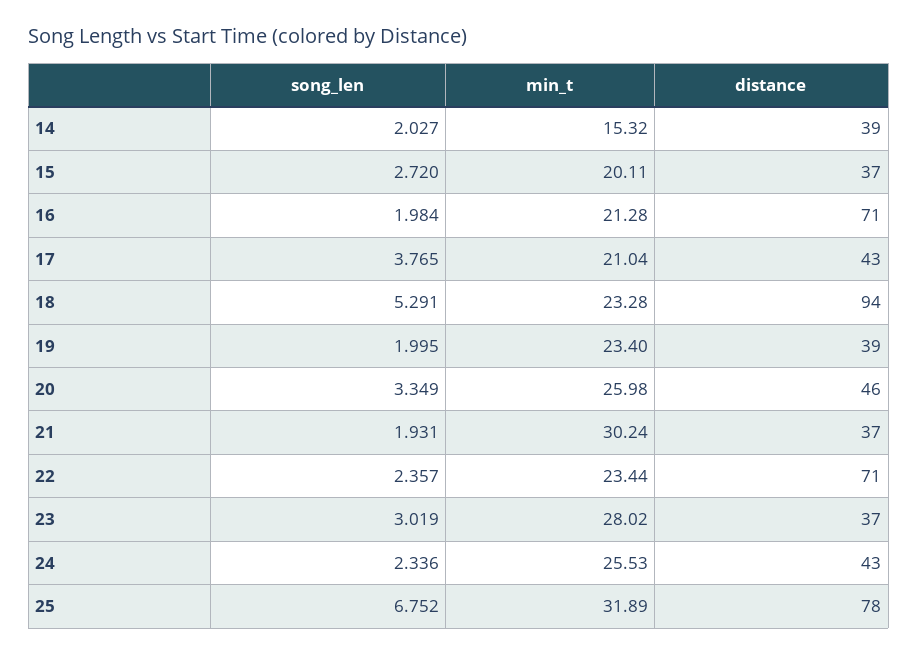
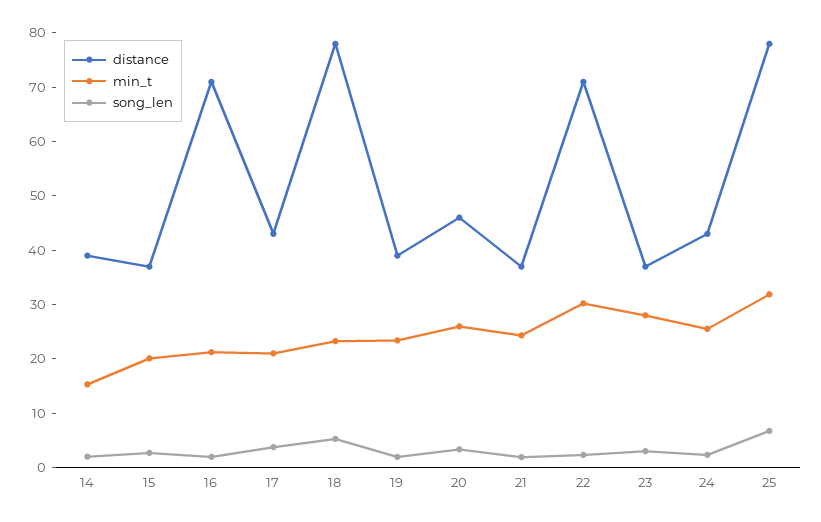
distance, 18: 94 -> 78
min_t, 21: 30.24 -> 24
min_t, 22: 23.44 -> 30

